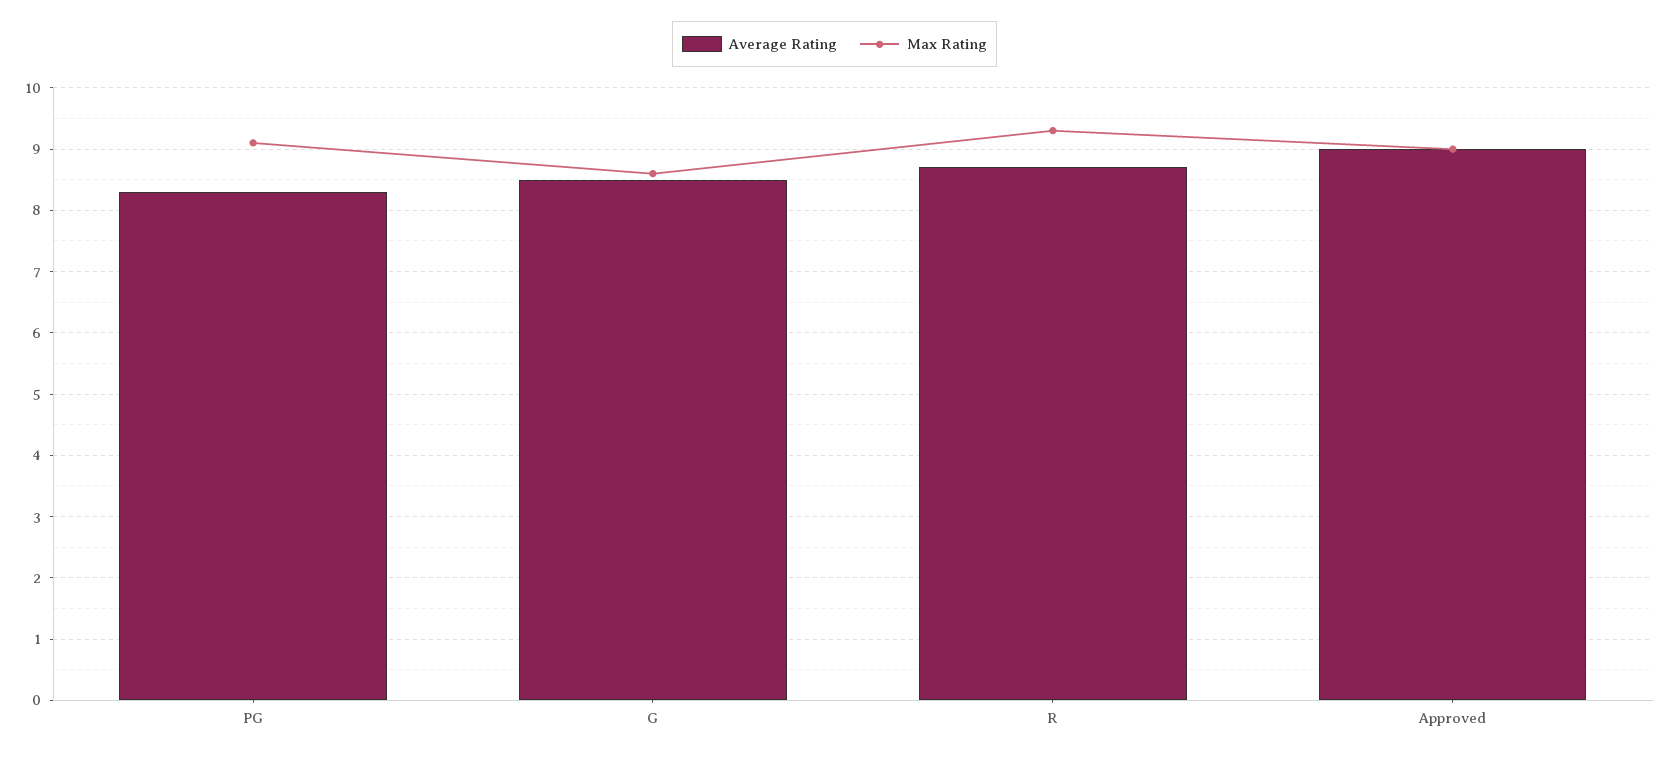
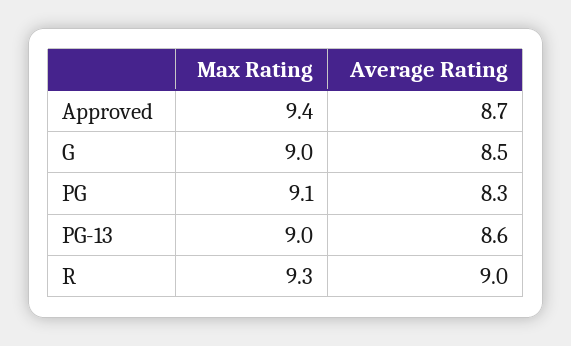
Max Rating, G: 8.6 -> 9
Average Rating, R: 8.7 -> 9
Average Rating, Approved: 9 -> 8.7
Max Rating, Approved: 9 -> 9.4
Max Rating, PG-13: none -> 9
Average Rating, PG-13: none -> 8.6

